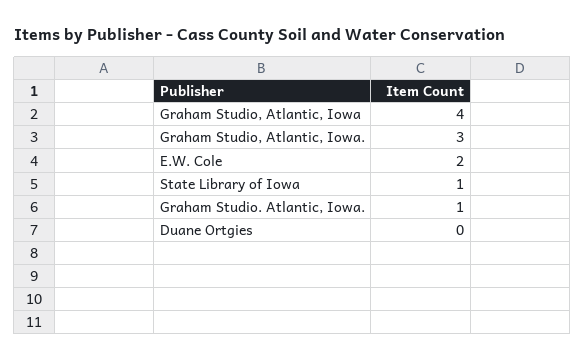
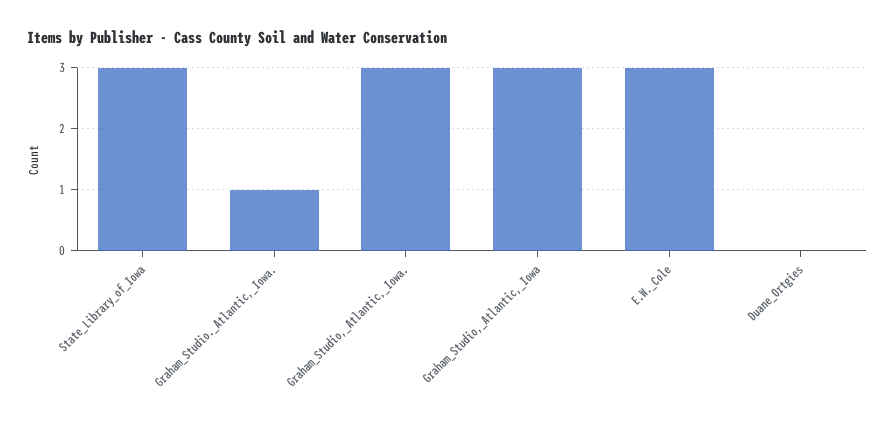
Graham Studio, Atlantic, Iowa: 4 -> 3
E.W. Cole: 2 -> 3
State Library of Iowa: 1 -> 3

